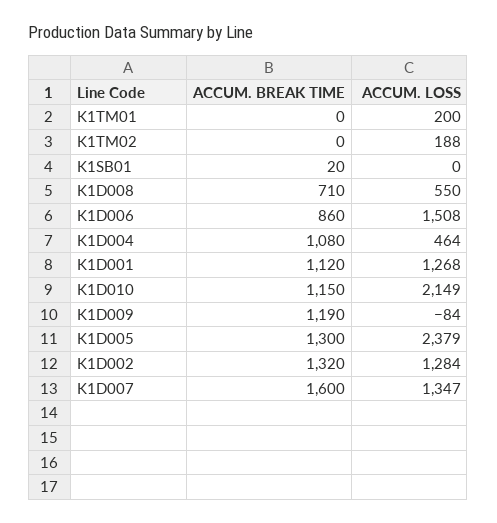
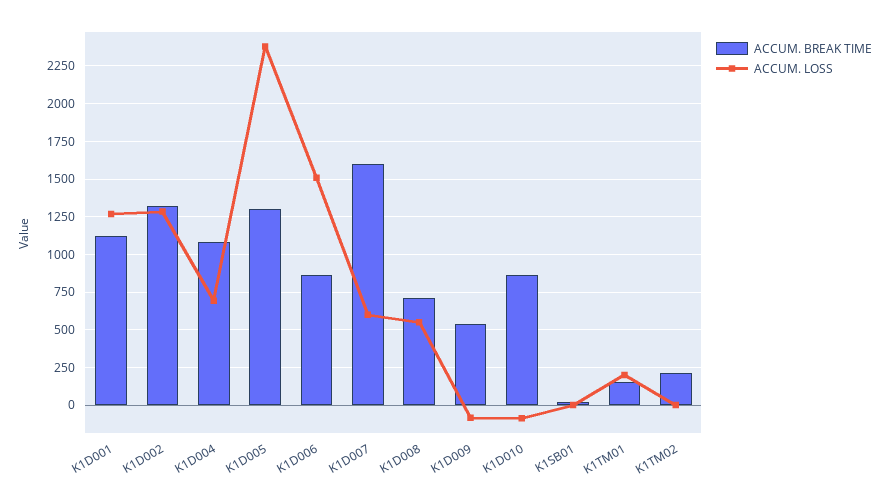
ACCUM. BREAK TIME, K1TM01: 0 -> 150
ACCUM. BREAK TIME, K1TM02: 0 -> 200
ACCUM. LOSS, K1TM02: 188 -> 0
ACCUM. LOSS, K1D004: 464 -> 700
ACCUM. BREAK TIME, K1D010: 1150 -> 850
ACCUM. LOSS, K1D010: 2149 -> -100
ACCUM. BREAK TIME, K1D009: 1190 -> 550
ACCUM. LOSS, K1D007: 1347 -> 600

